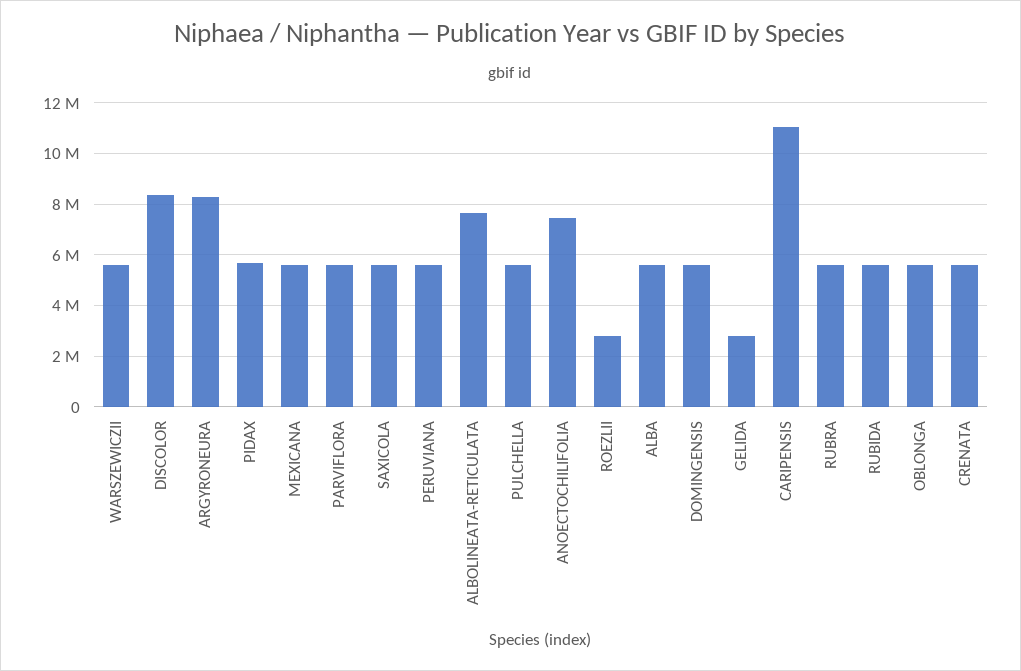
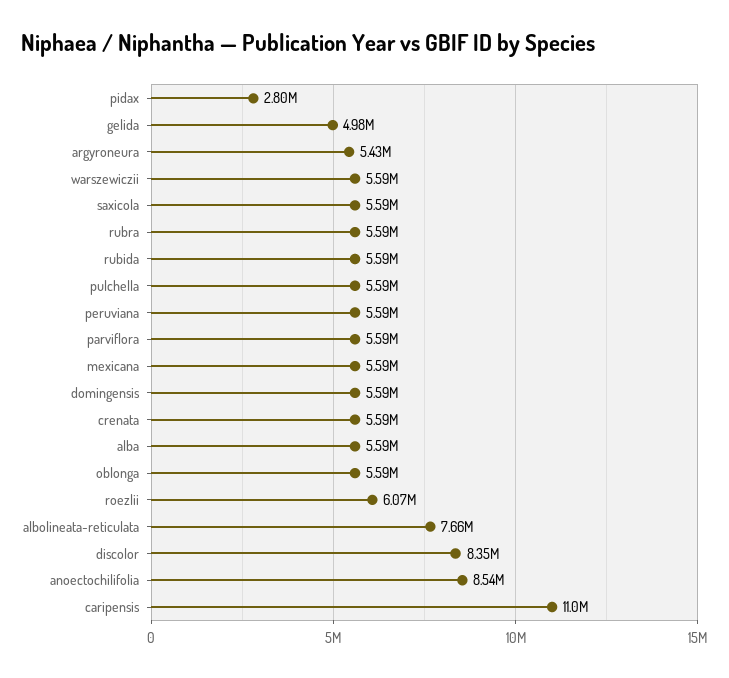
ARGYRONEURA: 8250000 -> 5430000
PIDAX: 5750000 -> 2800000
ANOECTOCHILIFOLIA: 7500000 -> 8540000
ROEZLII: 2750000 -> 6070000
GELIDA: 2750000 -> 4980000

